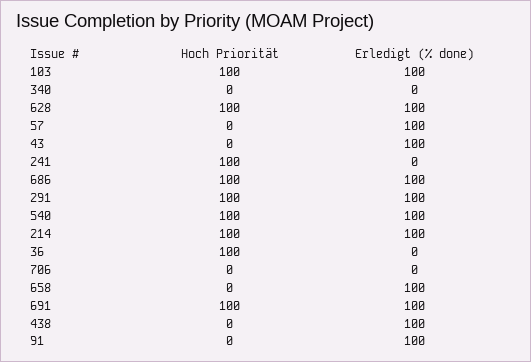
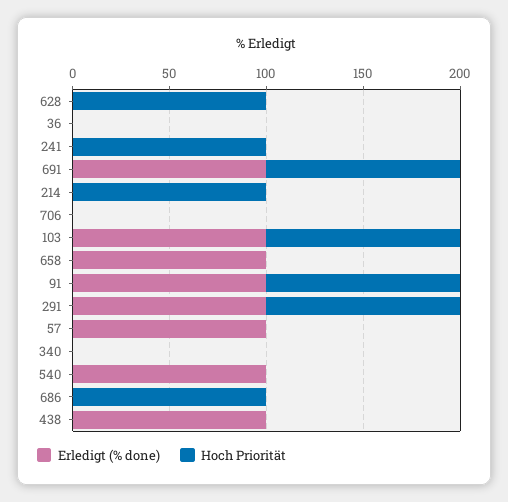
Erledigt (% done), 628: 100 -> 0
Hoch Priorität, 43: 0 -> none
Erledigt (% done), 43: 100 -> none
Erledigt (% done), 686: 100 -> 0
Hoch Priorität, 540: 100 -> 0
Erledigt (% done), 214: 100 -> 0
Hoch Priorität, 36: 100 -> 0
Hoch Priorität, 91: 0 -> 100

